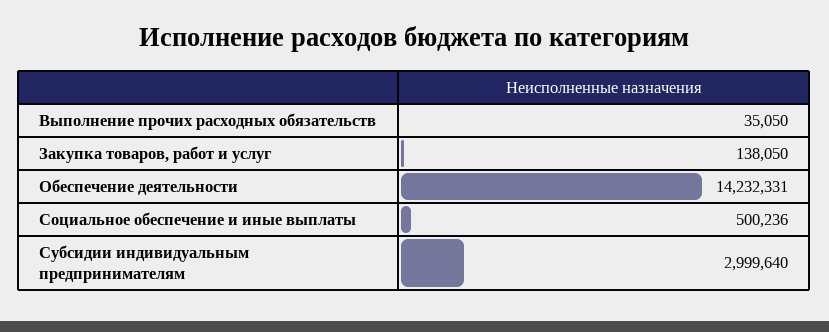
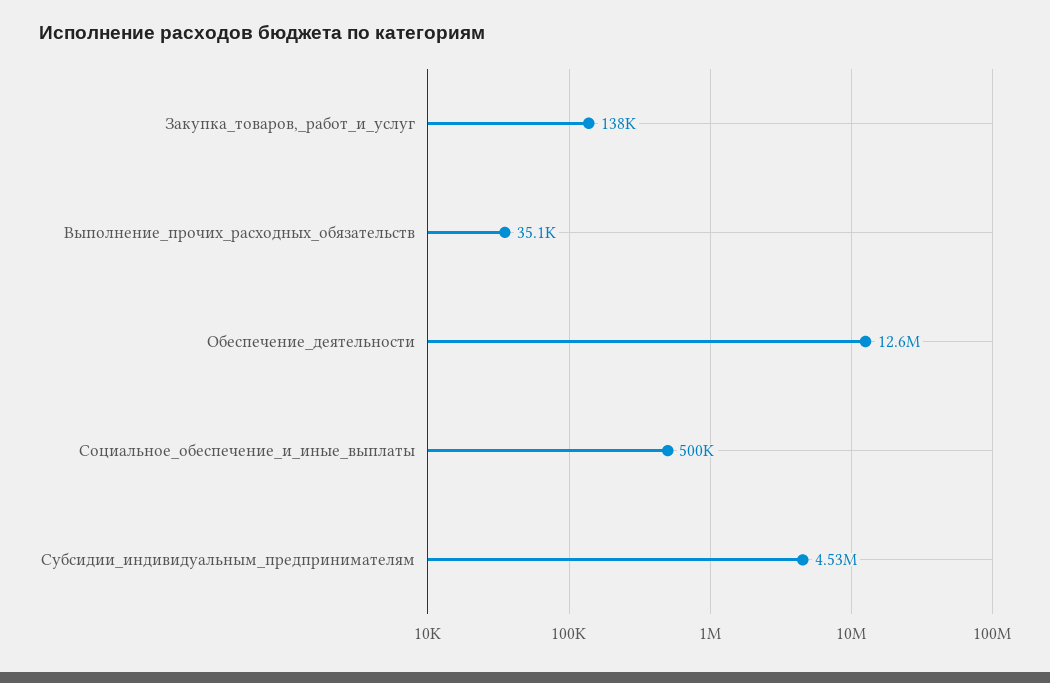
Обеспечение деятельности: 14232331 -> 12600000
Субсидии индивидуальным предпринимателям: 2999640 -> 4530000

